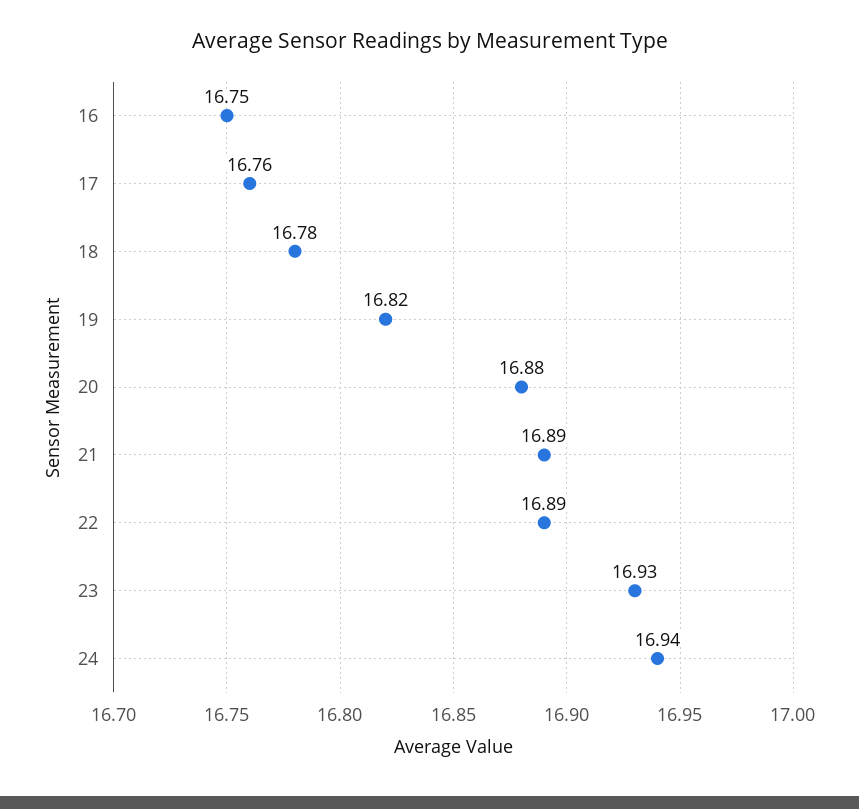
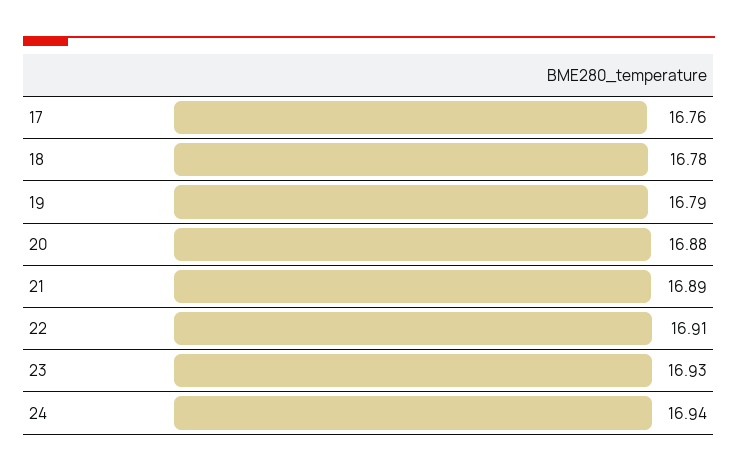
16: 16.75 -> none
19: 16.82 -> 16.79
22: 16.89 -> 16.91

